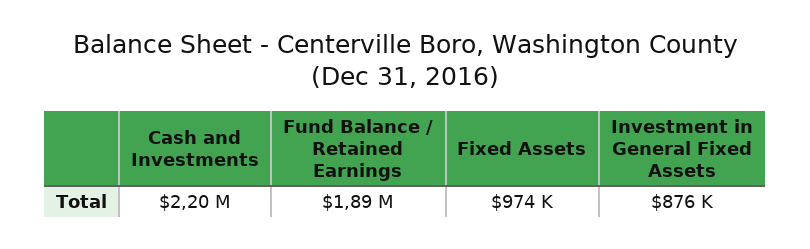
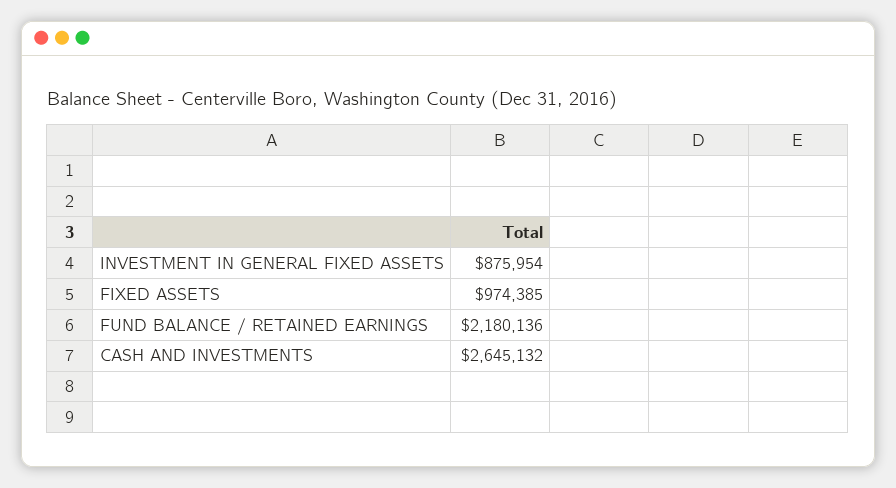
Cash and Investments: 2200000 -> 2645132
Fund Balance / Retained Earnings: 1890000 -> 2180136

